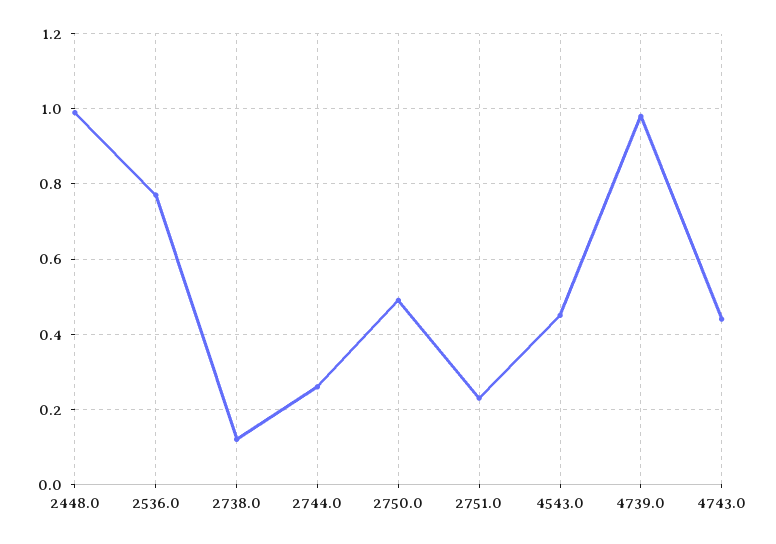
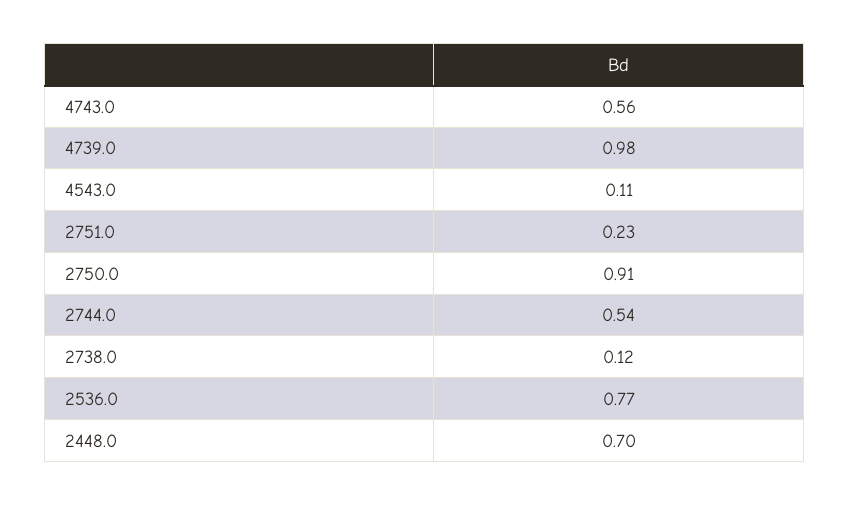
2448.0: 1 -> 0.7
2744.0: 0.25 -> 0.54
2750.0: 0.5 -> 0.91
4543.0: 0.45 -> 0.11
4743.0: 0.45 -> 0.56

